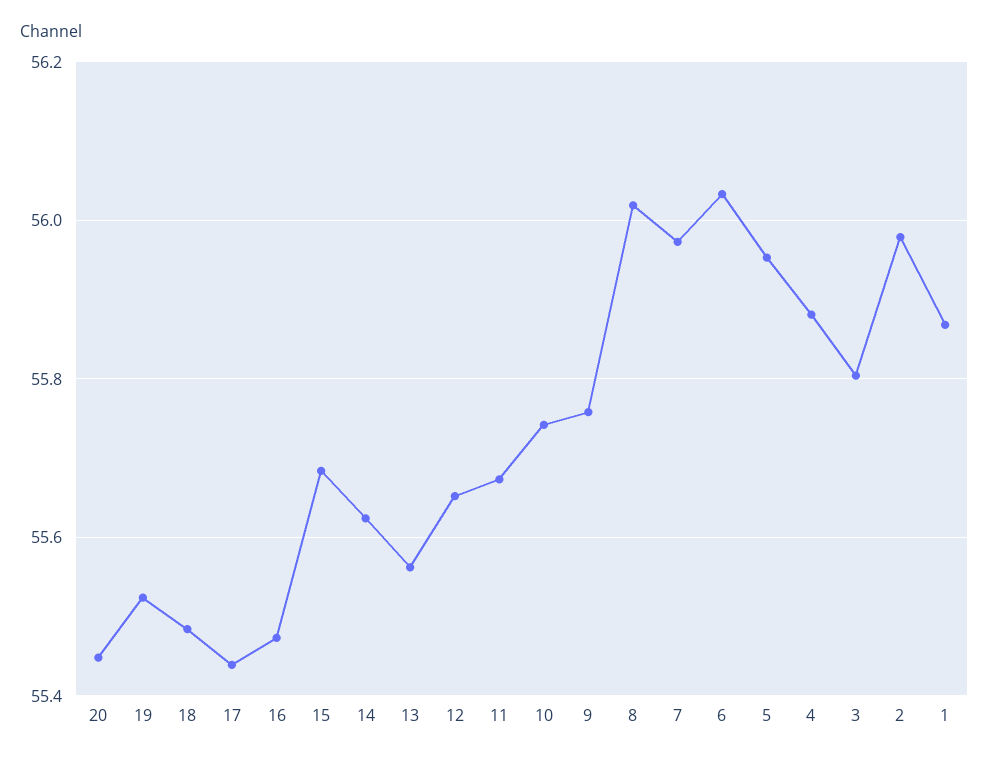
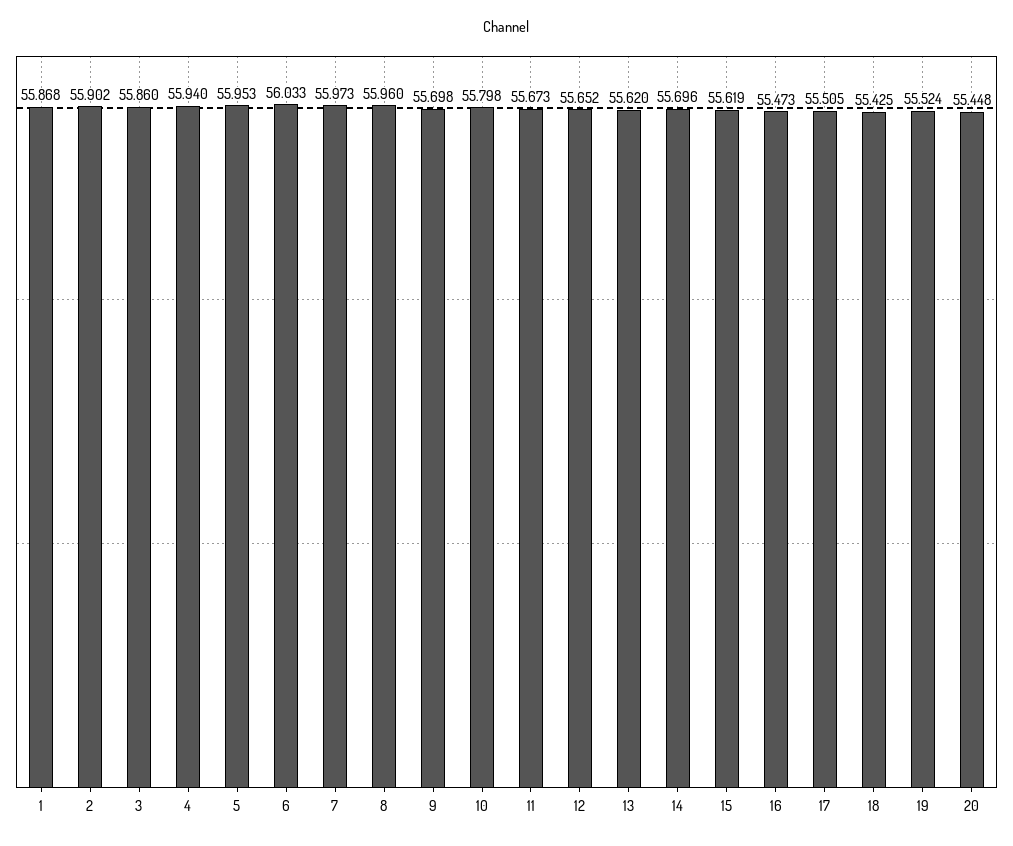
18: 55.48 -> 55.425
17: 55.44 -> 55.505
15: 55.68 -> 55.619
14: 55.62 -> 55.696
13: 55.56 -> 55.62
10: 55.74 -> 55.798
9: 55.76 -> 55.698
8: 56.02 -> 55.96
4: 55.88 -> 55.94
3: 55.8 -> 55.86
2: 55.98 -> 55.902

